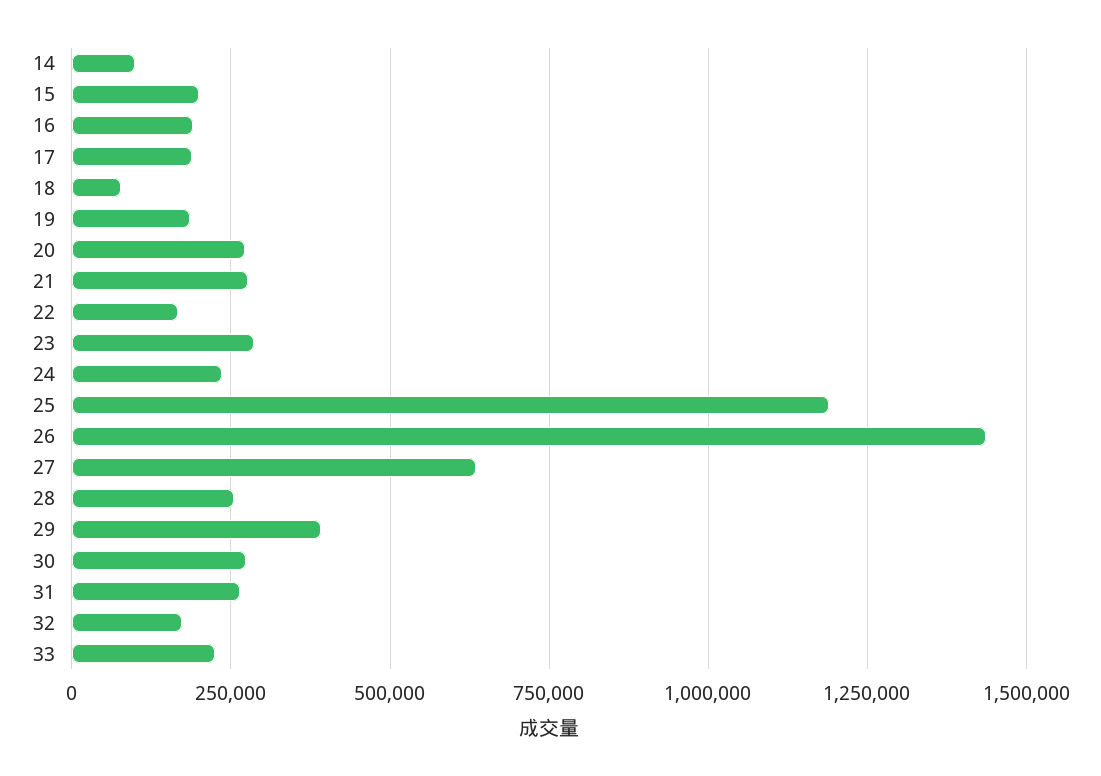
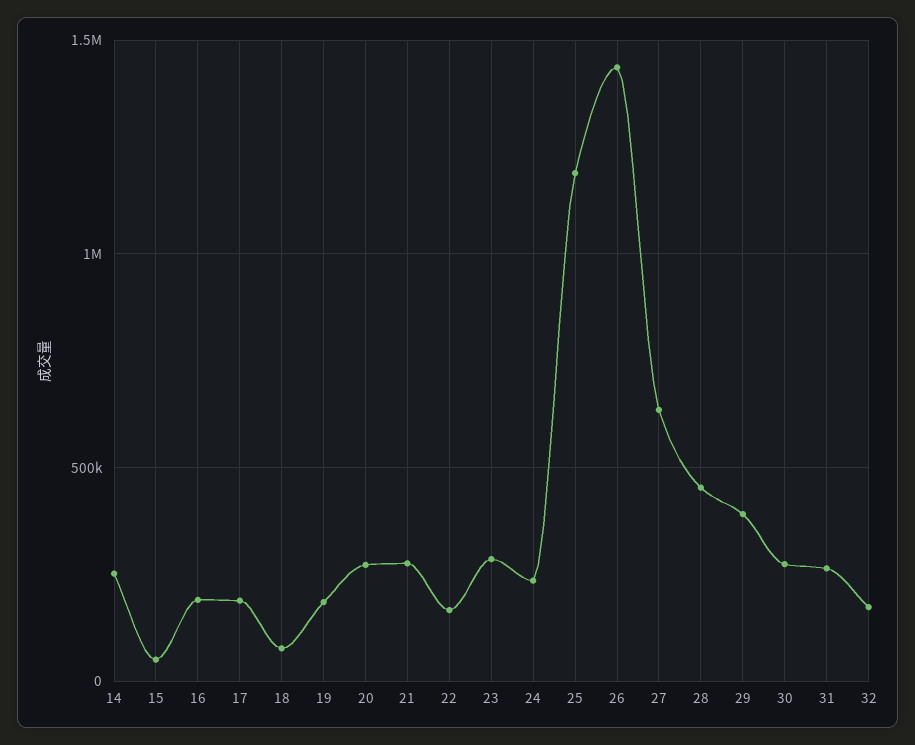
14: 100000 -> 250000
15: 200000 -> 50000
28: 250000 -> 450000
33: 225000 -> none

